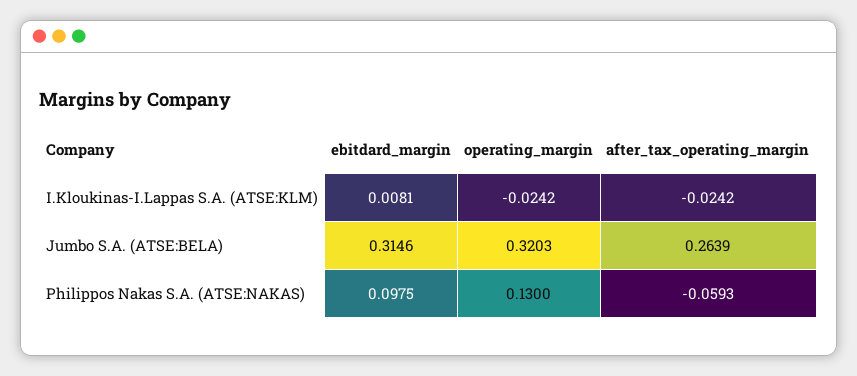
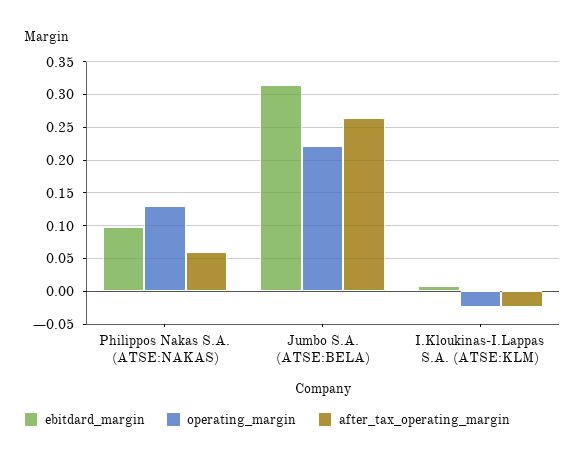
operating_margin, Jumbo S.A. (ATSE:BELA): 0.3203 -> 0.22
after_tax_operating_margin, Philippos Nakas S.A. (ATSE:NAKAS): -0.0593 -> 0.06

